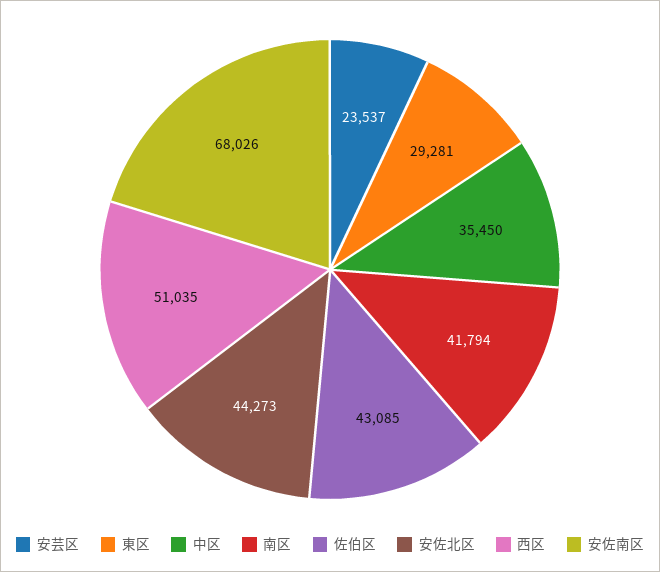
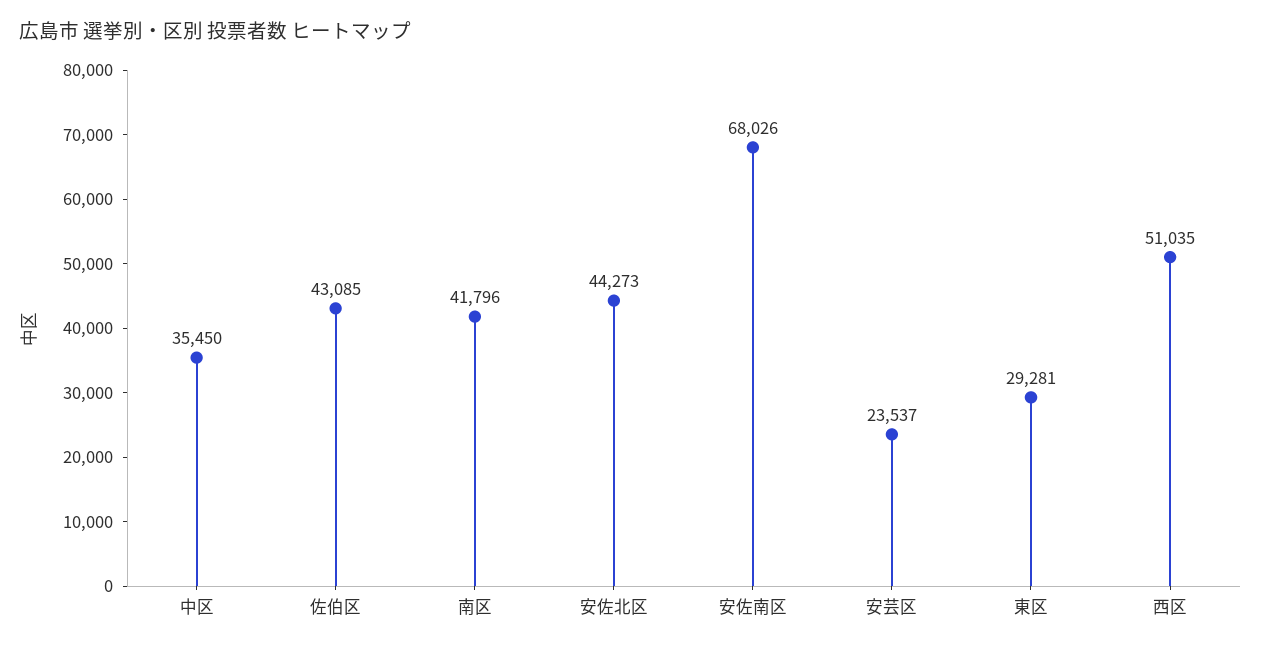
南区: 41794 -> 41796

